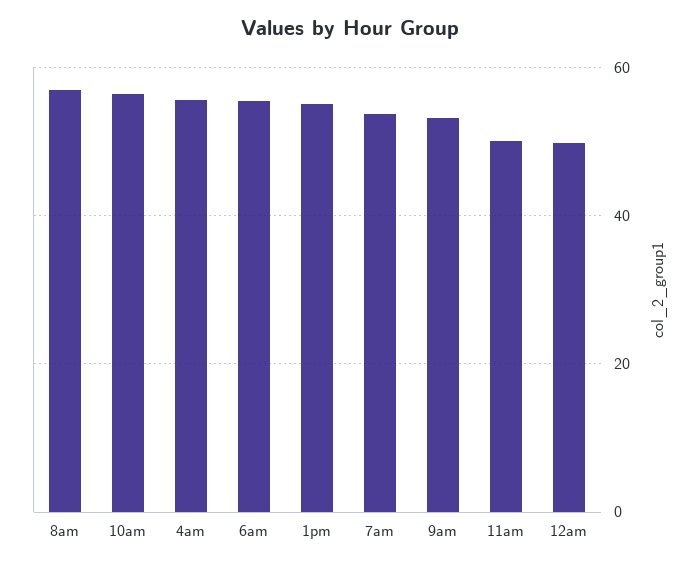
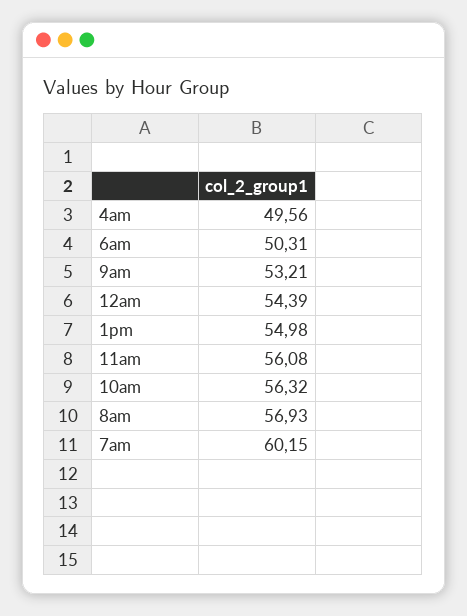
4am: 56 -> 49.56
6am: 56 -> 50.31
7am: 54 -> 60.15
11am: 50 -> 56.08
12am: 50 -> 54.39

